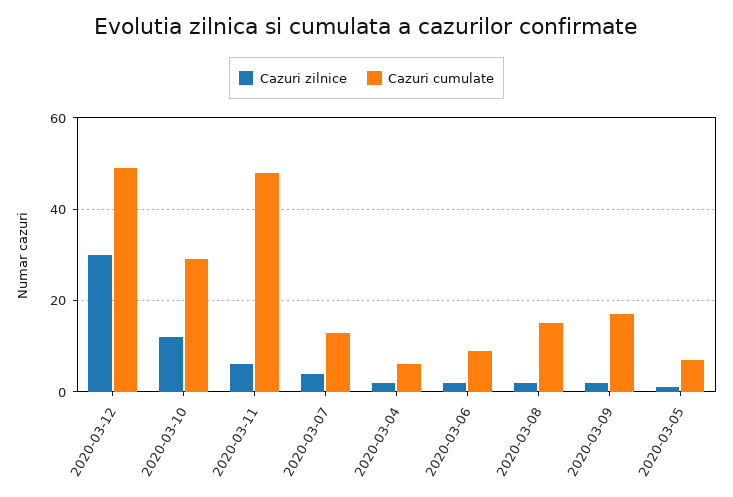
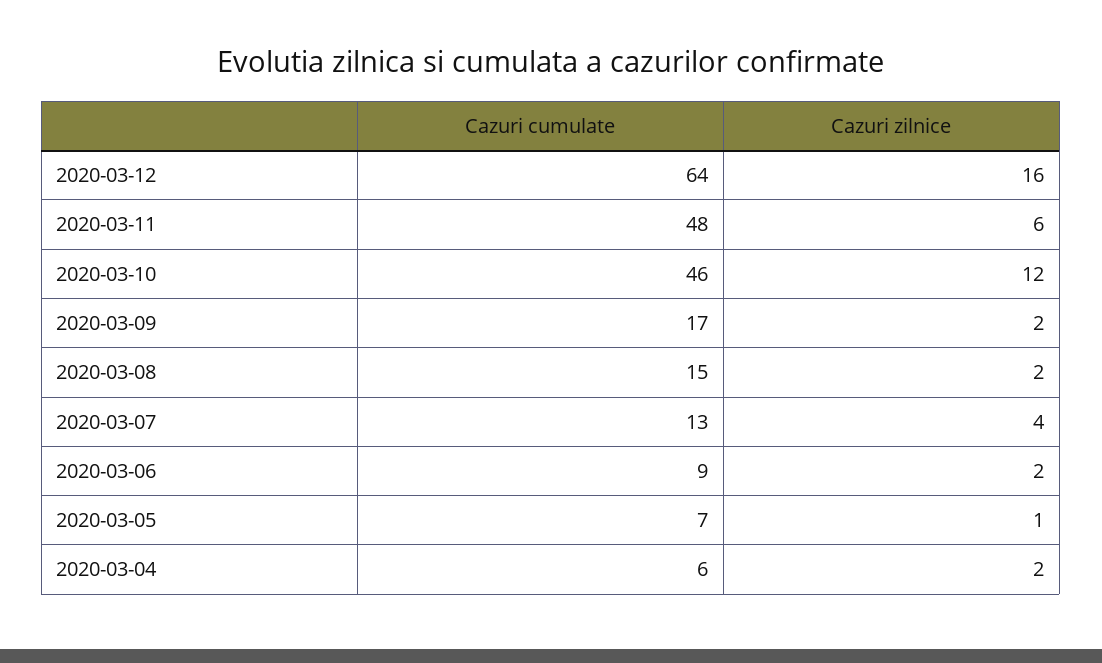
Cazuri zilnice, 2020-03-12: 30 -> 16
Cazuri cumulate, 2020-03-12: 50 -> 64
Cazuri cumulate, 2020-03-10: 30 -> 46

